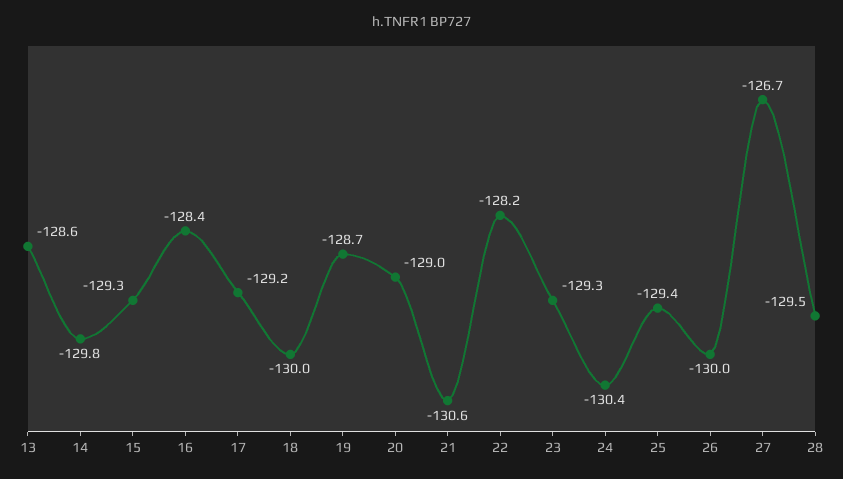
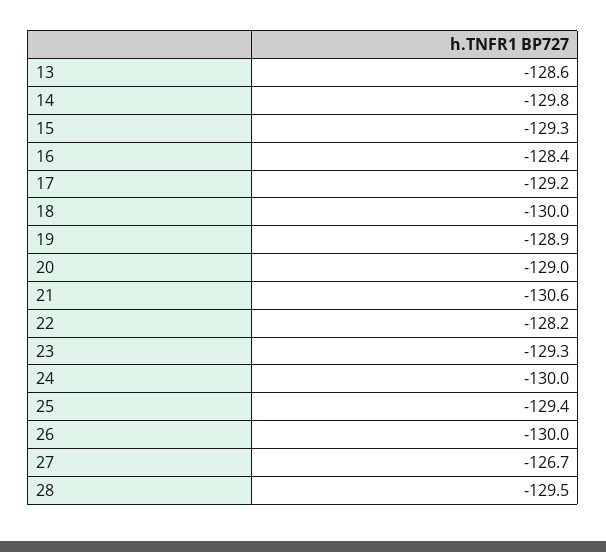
19: -128.7 -> -128.9
24: -130.4 -> -130

